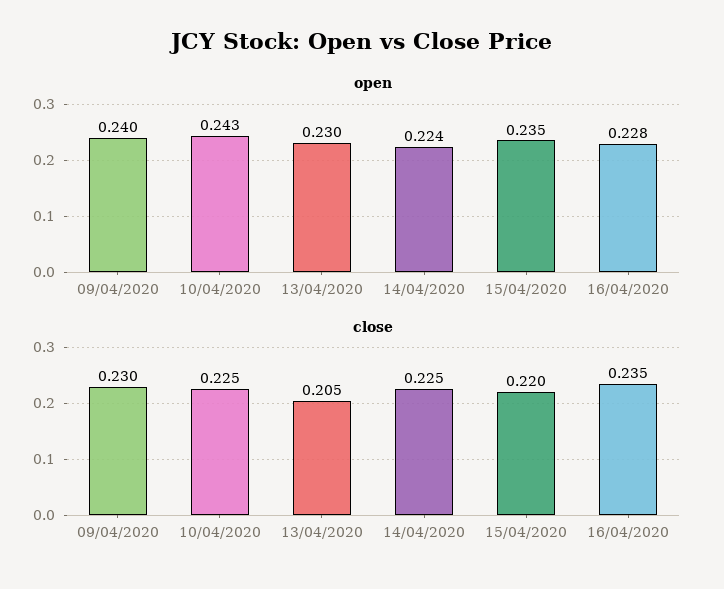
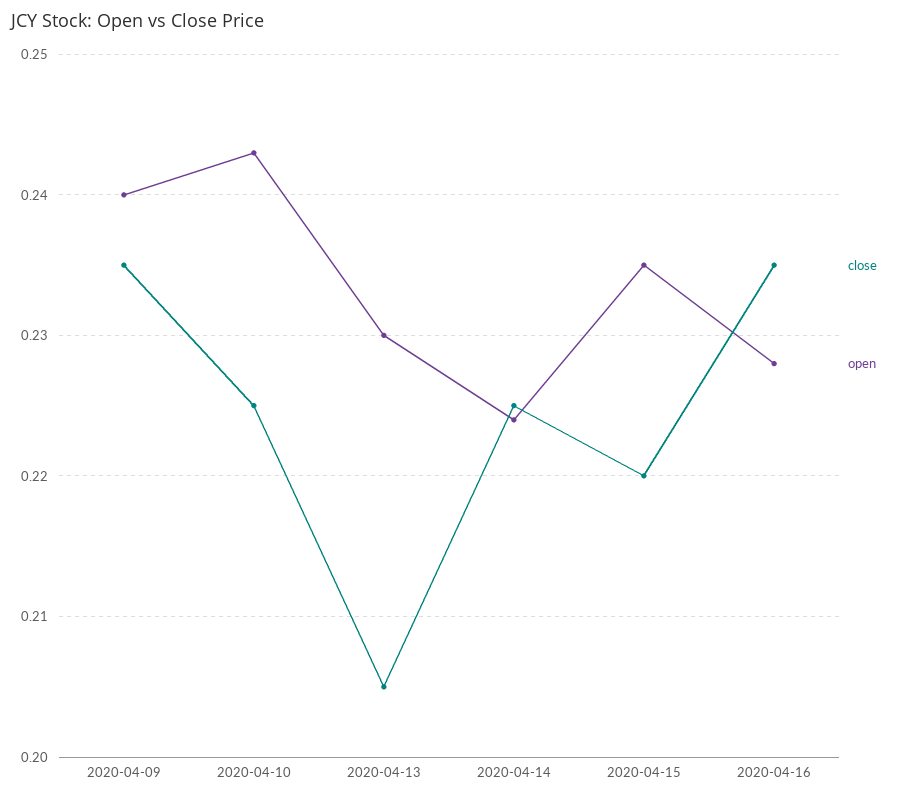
close, 09/04/2020: 0.23 -> 0.235

